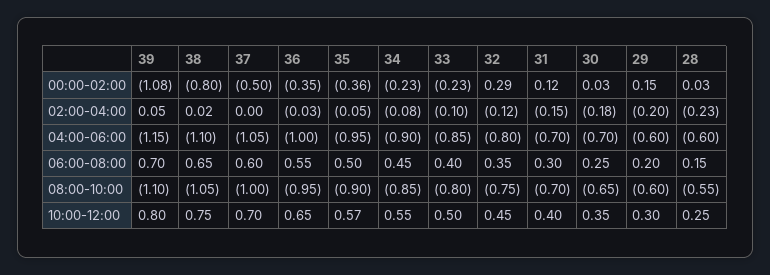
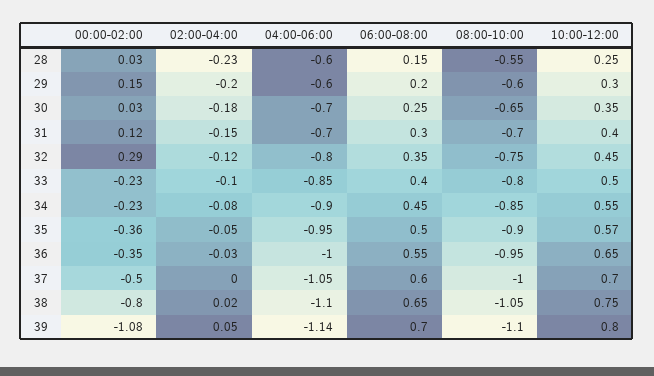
39, 04:00-06:00: -1.15 -> -1.14

